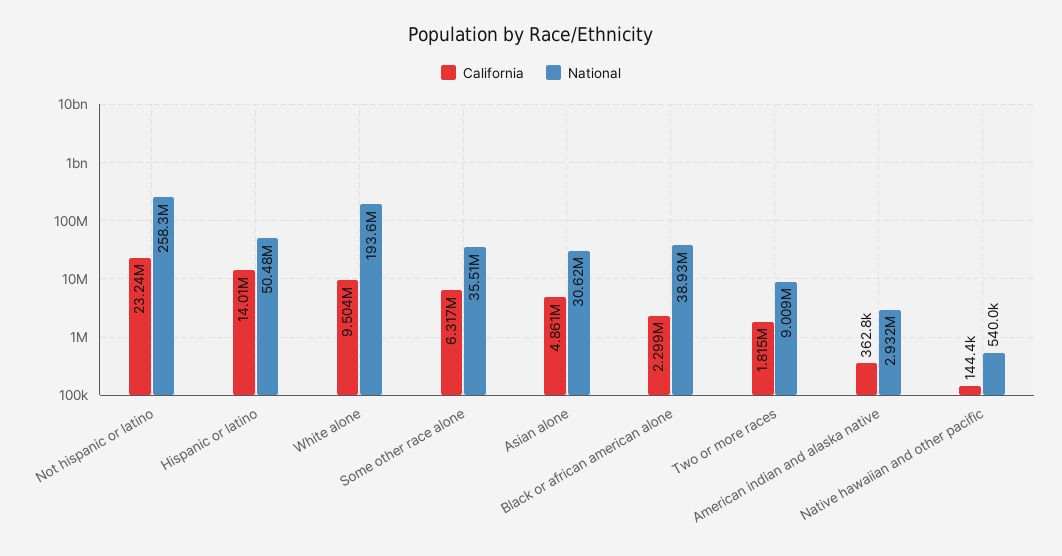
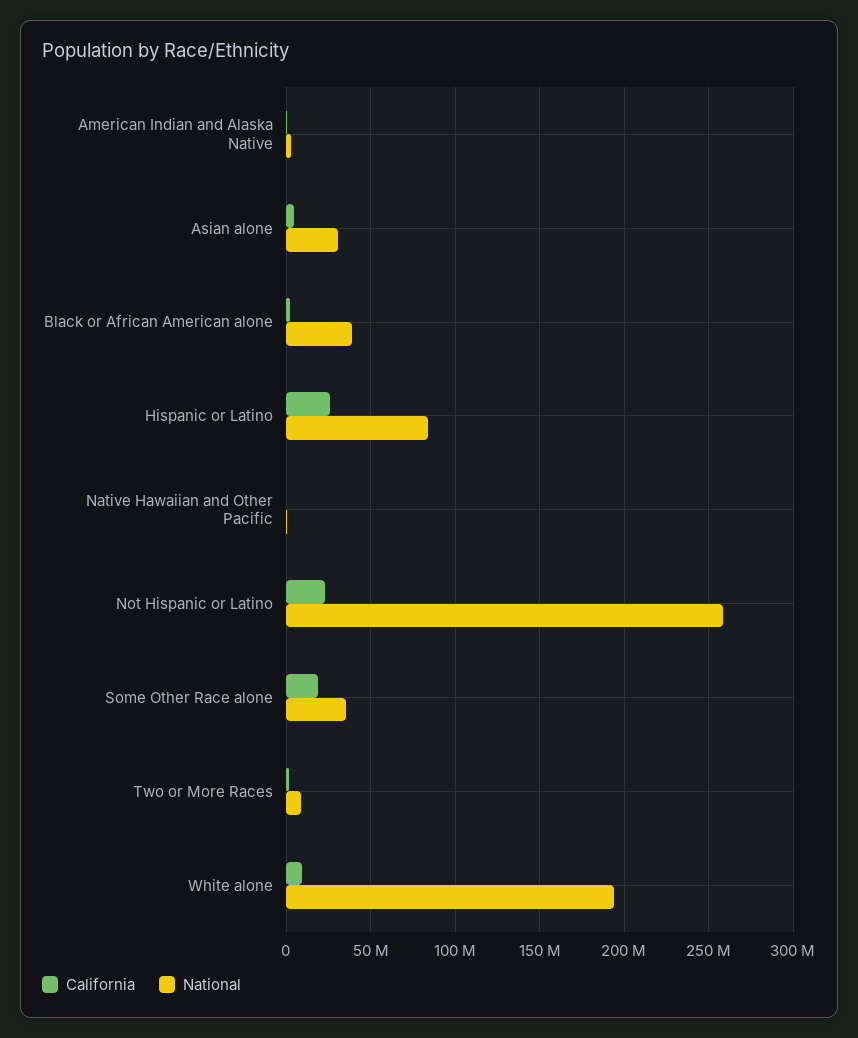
California, Hispanic or latino: 14010000 -> 25000000
National, Hispanic or latino: 50480000 -> 85000000
California, Some other race alone: 6317000 -> 20000000

